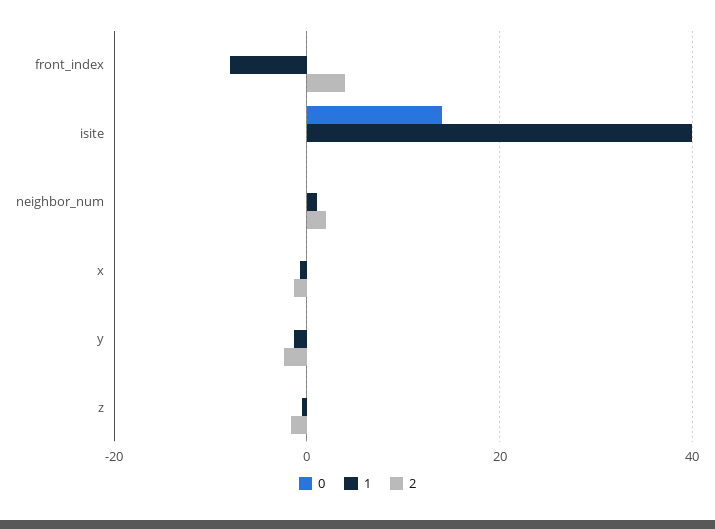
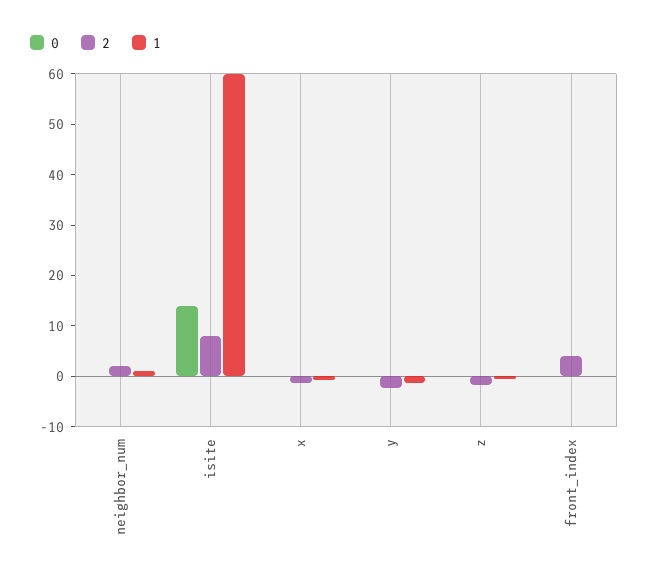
1, front_index: -8 -> 0
1, isite: 40 -> 60
2, isite: 0 -> 8

